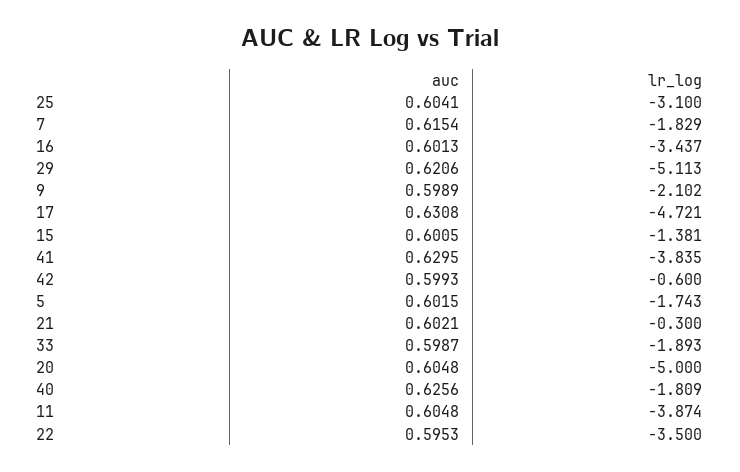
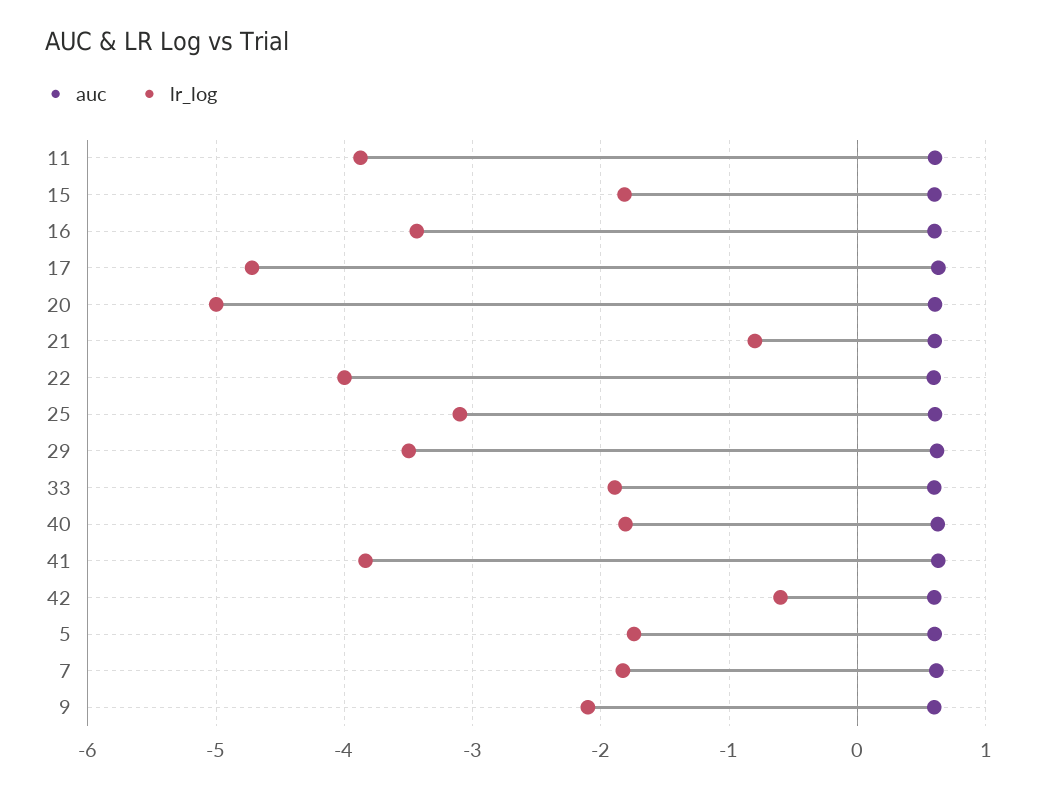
lr_log, 29: -5.113 -> -3.5
lr_log, 15: -1.381 -> -1.8
lr_log, 21: -0.3 -> -0.8
lr_log, 22: -3.5 -> -4

